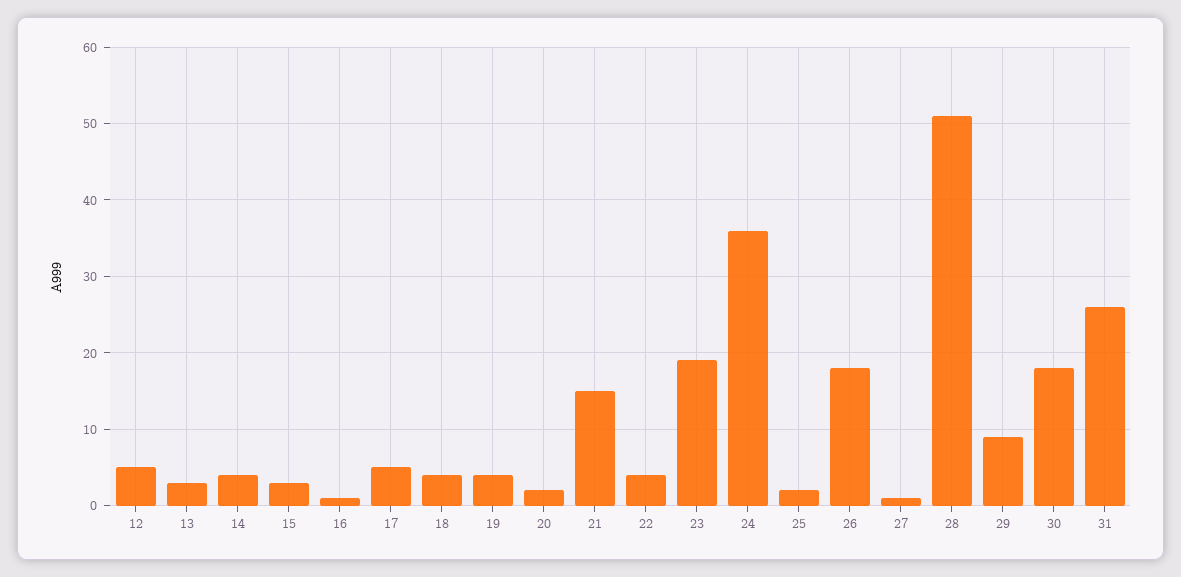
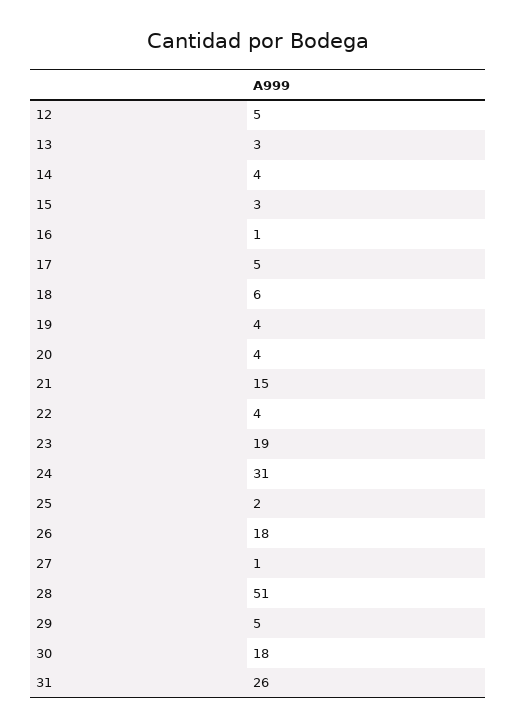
18: 4 -> 6
20: 2 -> 4
24: 36 -> 31
29: 9 -> 5

